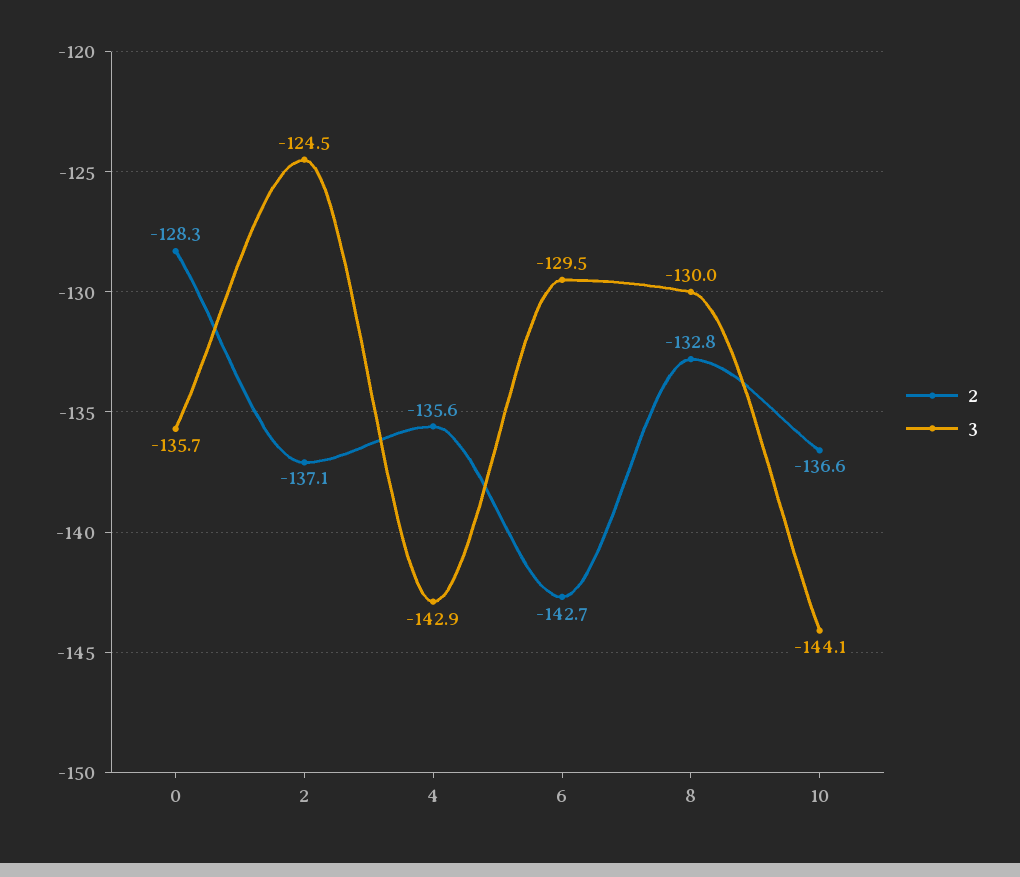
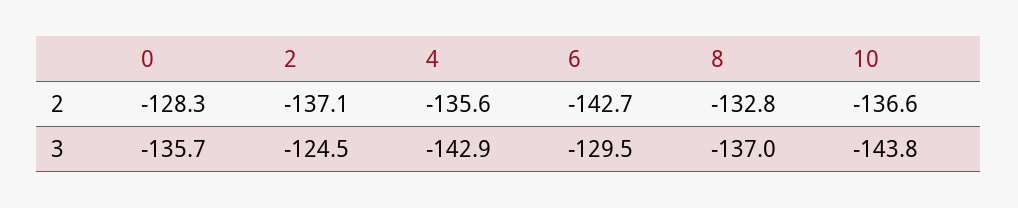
3, 8: -130 -> -137
3, 10: -144.1 -> -143.8

